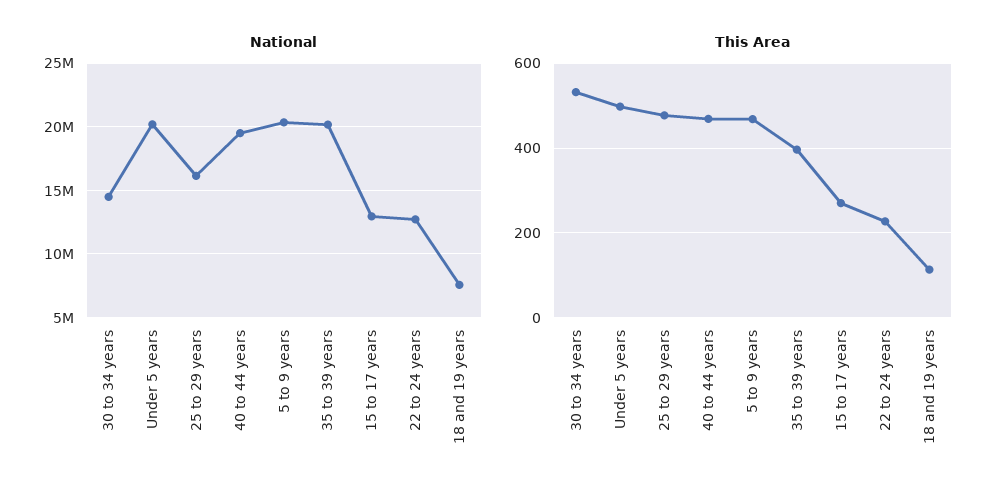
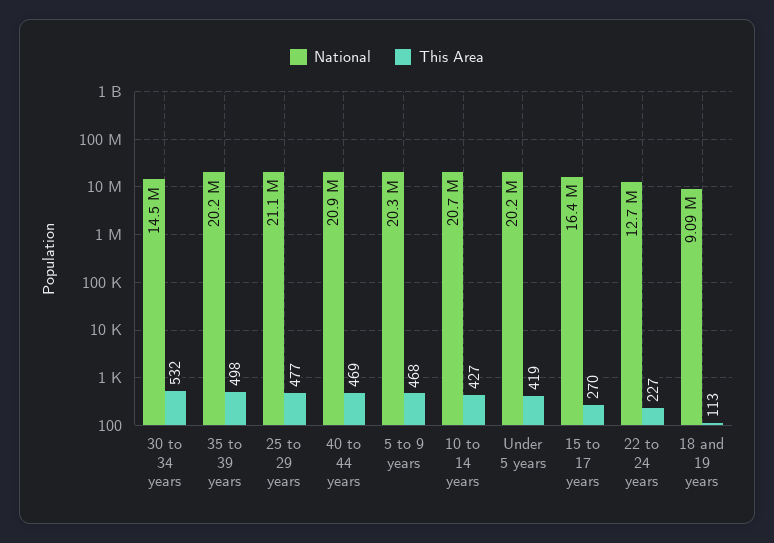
National, 25 to 29 years: 16000000 -> 21100000
National, 40 to 44 years: 19500000 -> 20900000
National, 15 to 17 years: 13000000 -> 16400000
National, 18 and 19 years: 7500000 -> 9090000
This Area, Under 5 years: 500 -> 419
This Area, 35 to 39 years: 400 -> 498
National, 10 to 14 years: none -> 20700000
This Area, 10 to 14 years: none -> 427

